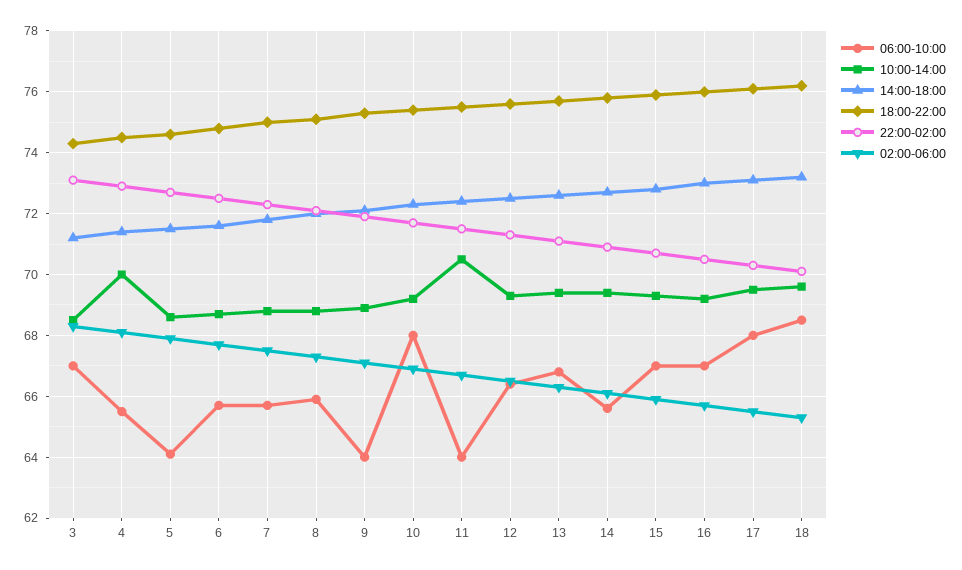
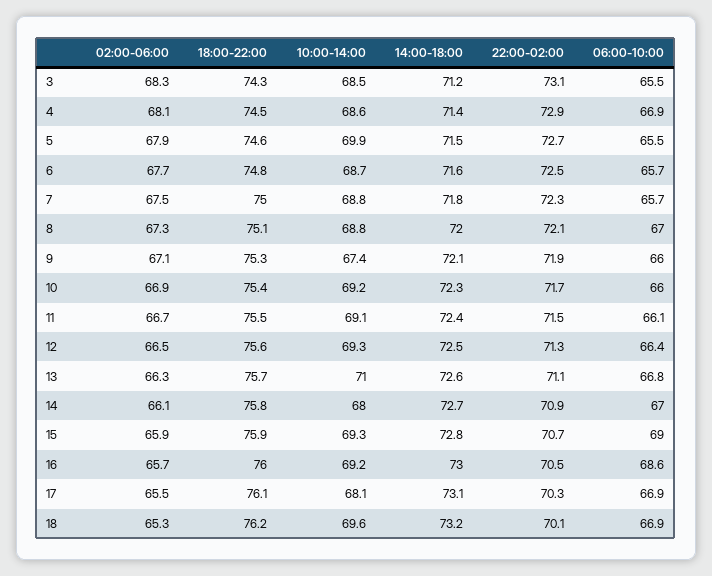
06:00-10:00, 3: 67 -> 65.5
06:00-10:00, 4: 65.5 -> 66.9
10:00-14:00, 4: 70 -> 68.6
06:00-10:00, 5: 64 -> 65.5
10:00-14:00, 5: 68.5 -> 69.9
06:00-10:00, 8: 66 -> 67
06:00-10:00, 9: 64 -> 66
10:00-14:00, 9: 69 -> 67.4
06:00-10:00, 10: 68 -> 66
06:00-10:00, 11: 64 -> 66.1
10:00-14:00, 11: 70.5 -> 69.1
10:00-14:00, 13: 69.5 -> 71
06:00-10:00, 14: 65.5 -> 67
10:00-14:00, 14: 69.5 -> 68
06:00-10:00, 15: 67 -> 69
06:00-10:00, 16: 67 -> 68.6
06:00-10:00, 17: 68 -> 66.9
10:00-14:00, 17: 69.5 -> 68.1
06:00-10:00, 18: 68.5 -> 66.9

